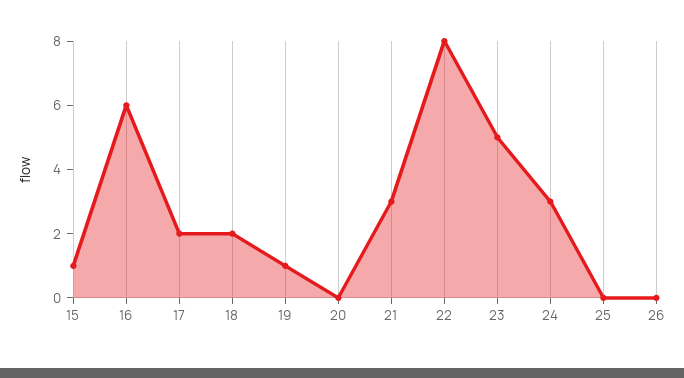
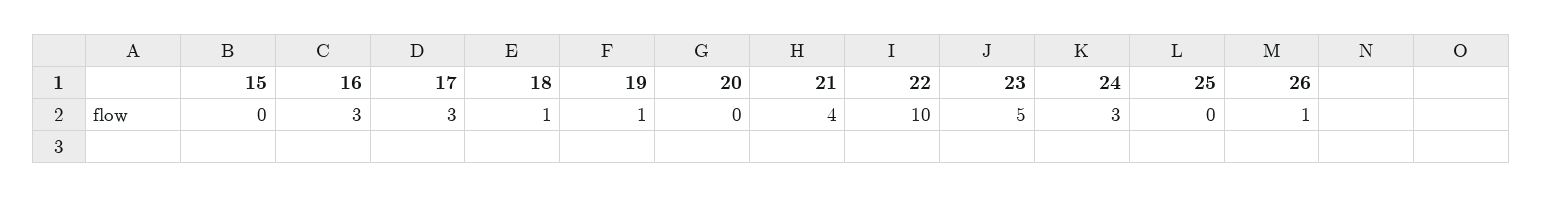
15: 1 -> 0
16: 6 -> 3
17: 2 -> 3
18: 2 -> 1
21: 3 -> 4
22: 8 -> 10
26: 0 -> 1

